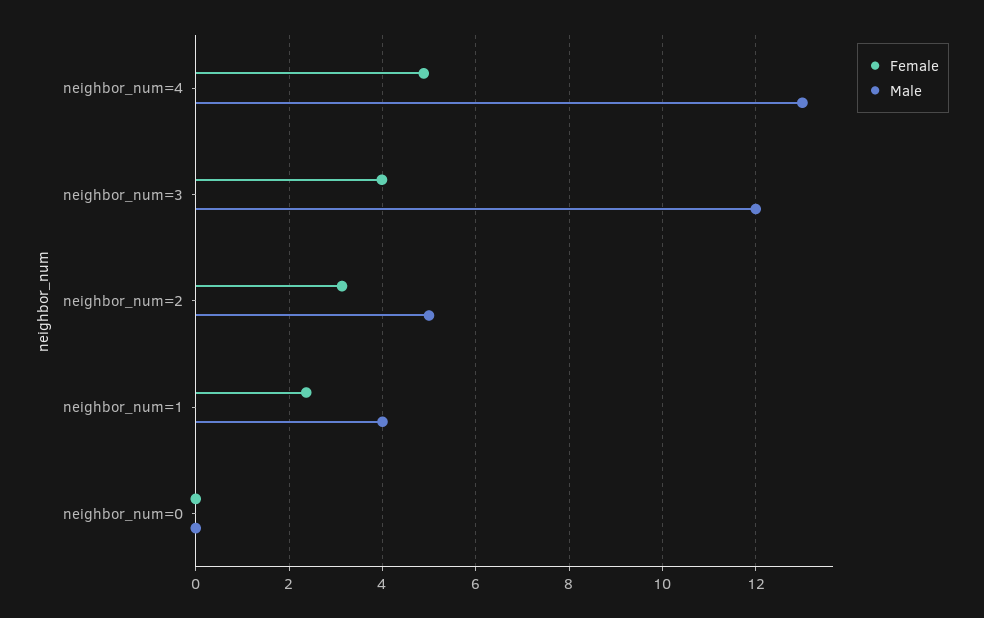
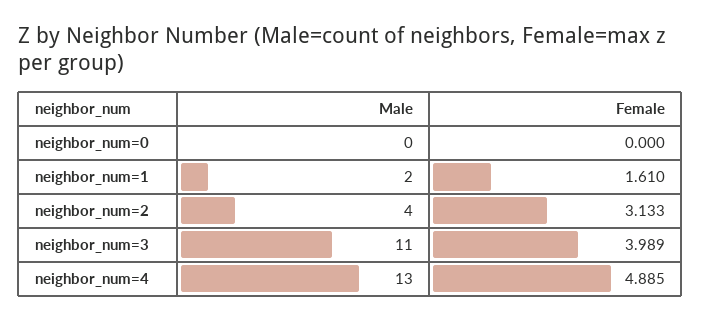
Male, neighbor_num=3: 12 -> 11
Male, neighbor_num=2: 5 -> 4
Female, neighbor_num=1: 2.4 -> 1.61
Male, neighbor_num=1: 4 -> 2

